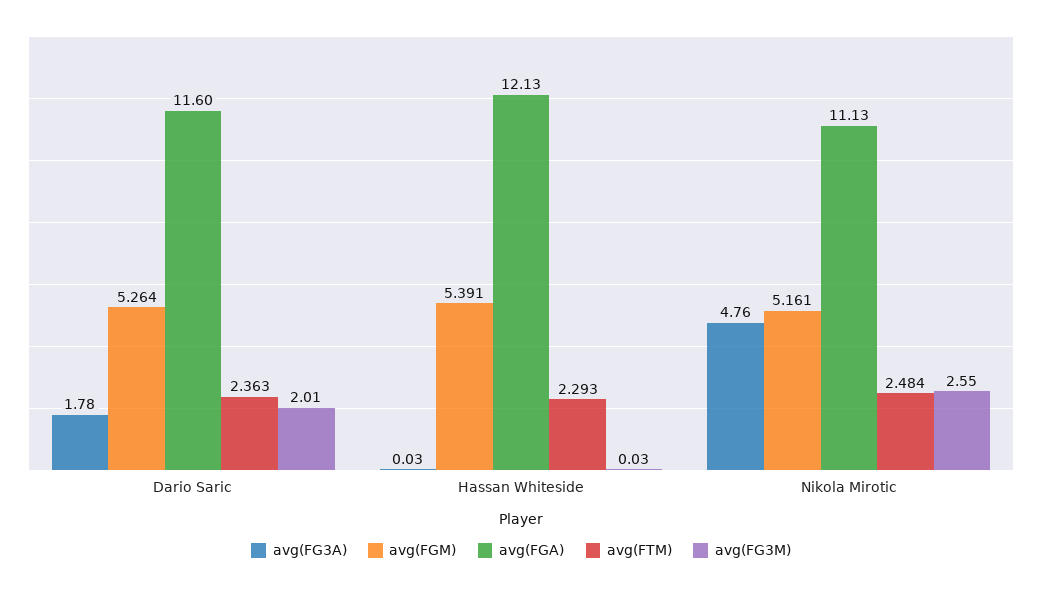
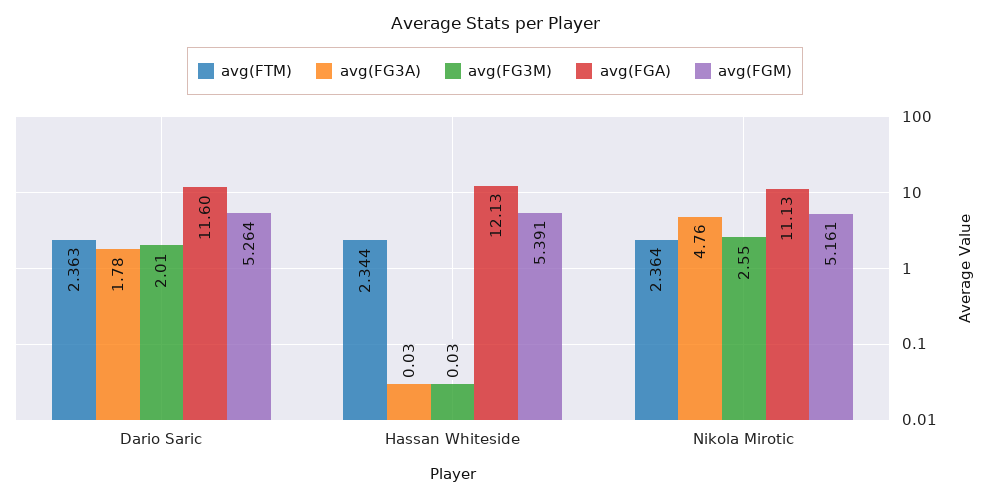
avg(FTM), Hassan Whiteside: 2.293 -> 2.344
avg(FTM), Nikola Mirotic: 2.484 -> 2.364

